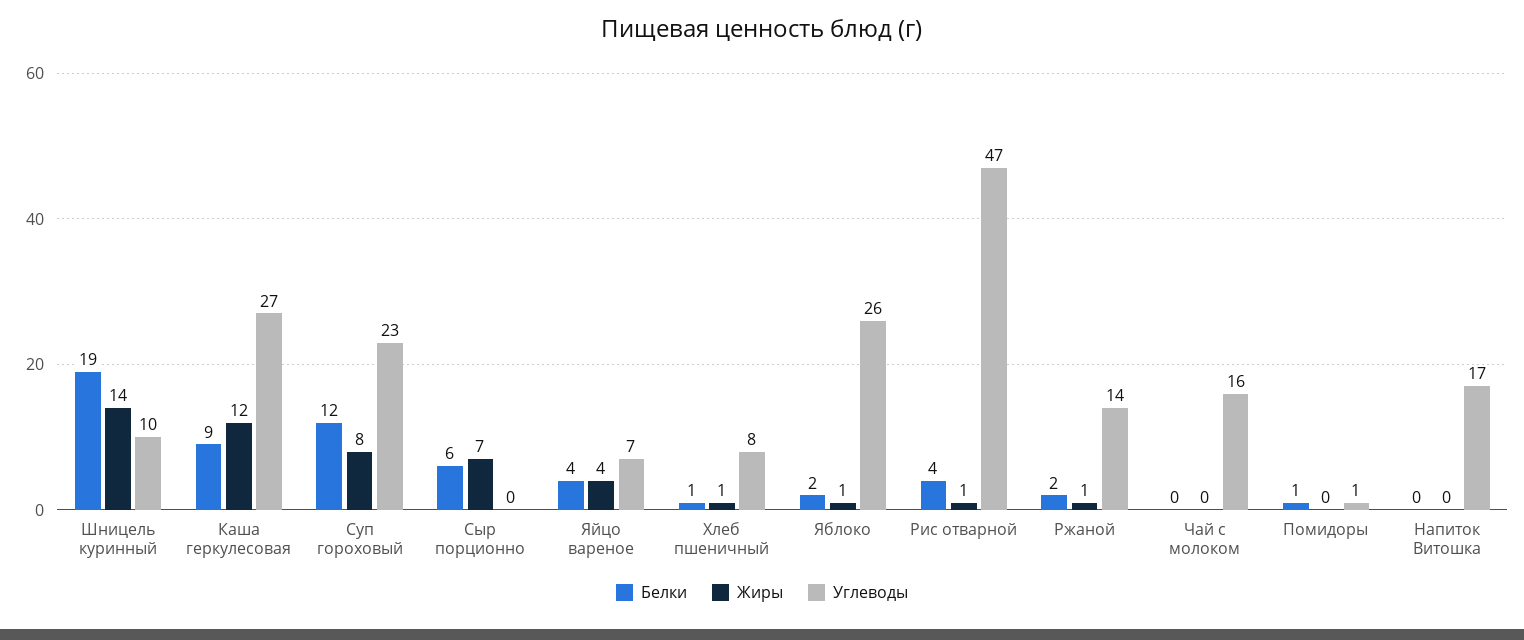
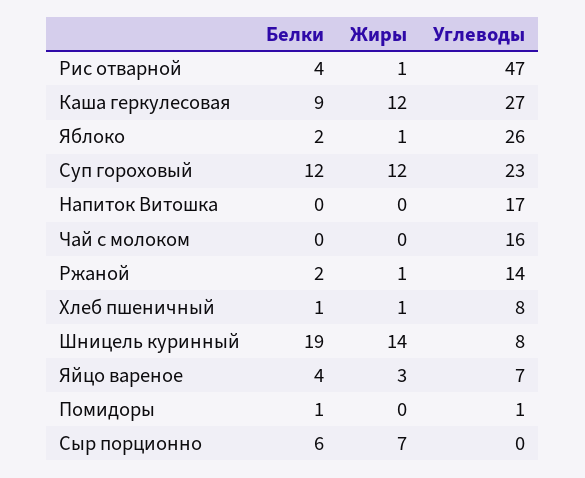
Углеводы, Шницель куринный: 10 -> 8
Жиры, Суп гороховый: 8 -> 12
Жиры, Яйцо вареное: 4 -> 3

